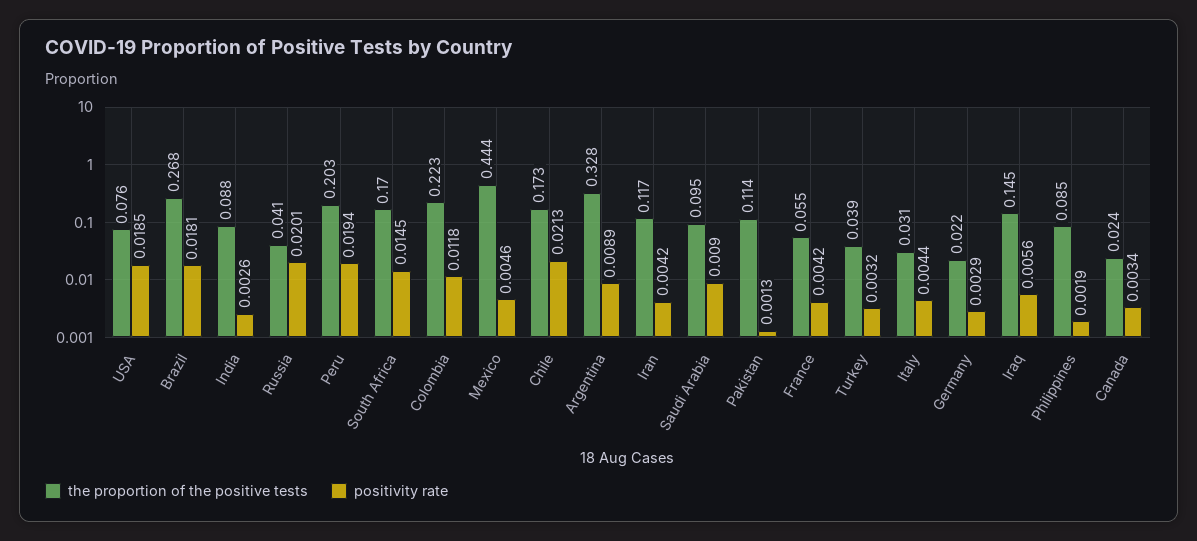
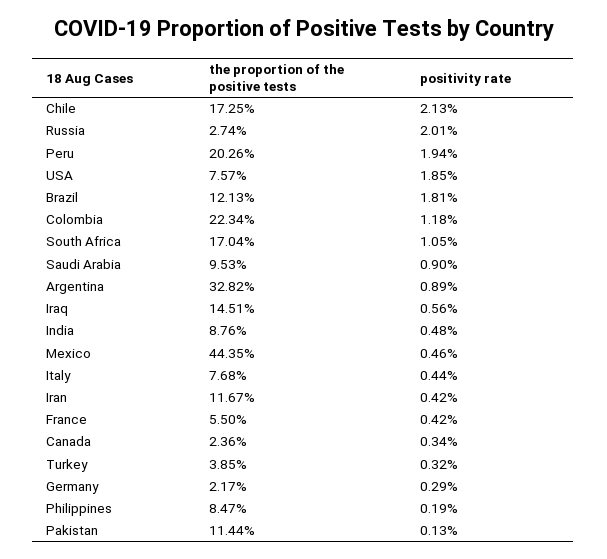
the proportion of the positive tests, Brazil: 0.268 -> 0.1213
positivity rate, India: 0.0026 -> 0.0048
the proportion of the positive tests, Russia: 0.041 -> 0.0274
positivity rate, South Africa: 0.0145 -> 0.0105
the proportion of the positive tests, Italy: 0.031 -> 0.0768

